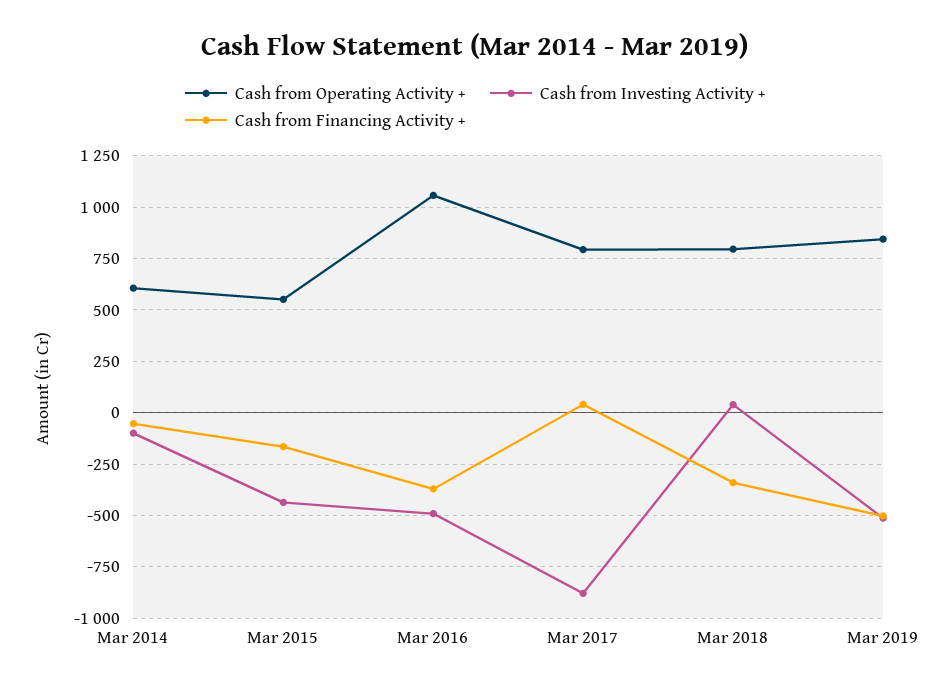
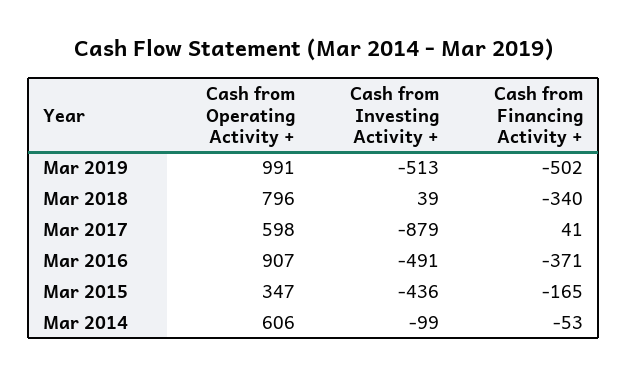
Cash from Operating Activity +, Mar 2015: 550 -> 347
Cash from Operating Activity +, Mar 2016: 1050 -> 907
Cash from Operating Activity +, Mar 2017: 800 -> 598
Cash from Operating Activity +, Mar 2019: 850 -> 991

